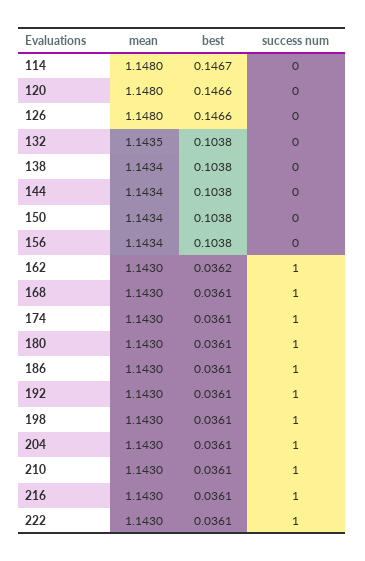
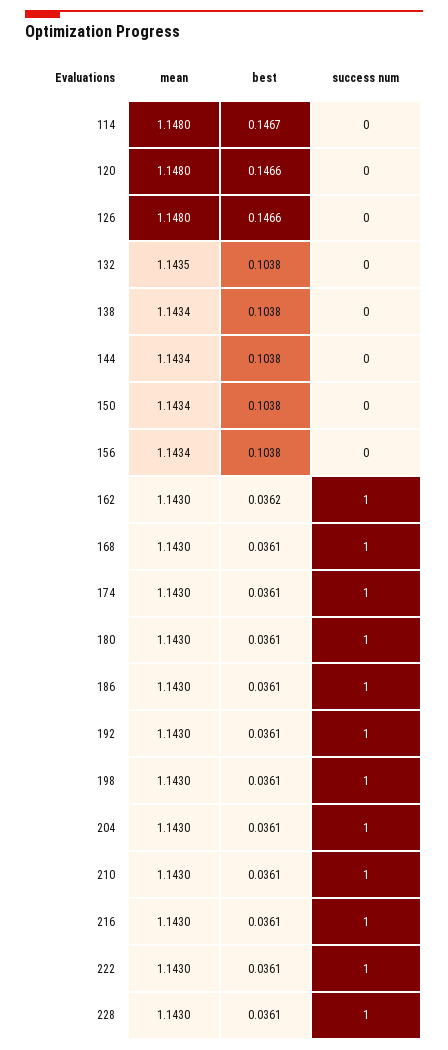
mean, 228: none -> 1.143
best, 228: none -> 0.0361
success num, 228: none -> 1

